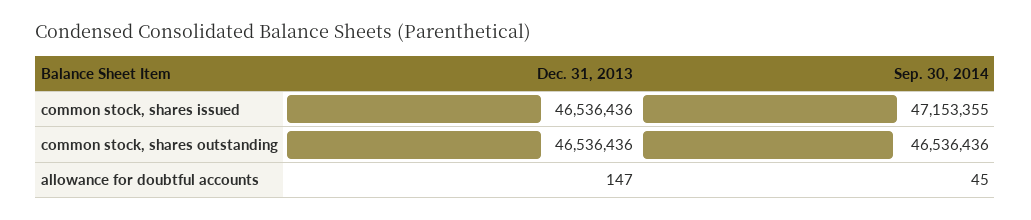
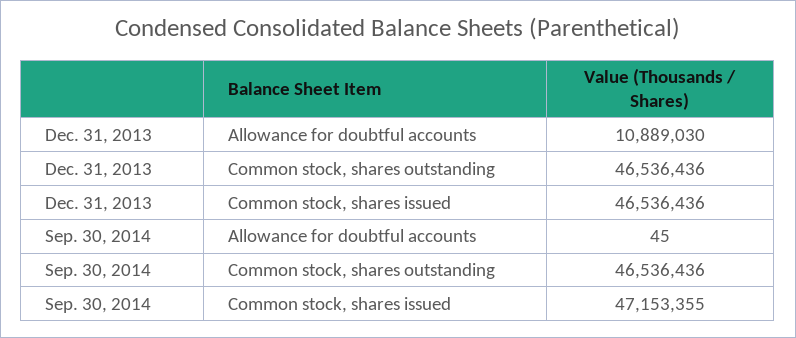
Dec. 31, 2013, allowance for doubtful accounts: 147 -> 10889030

